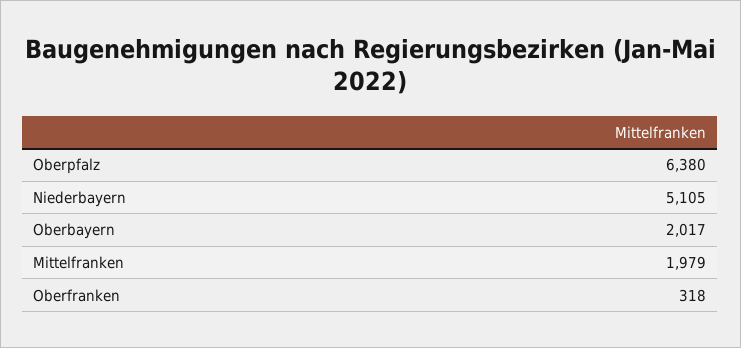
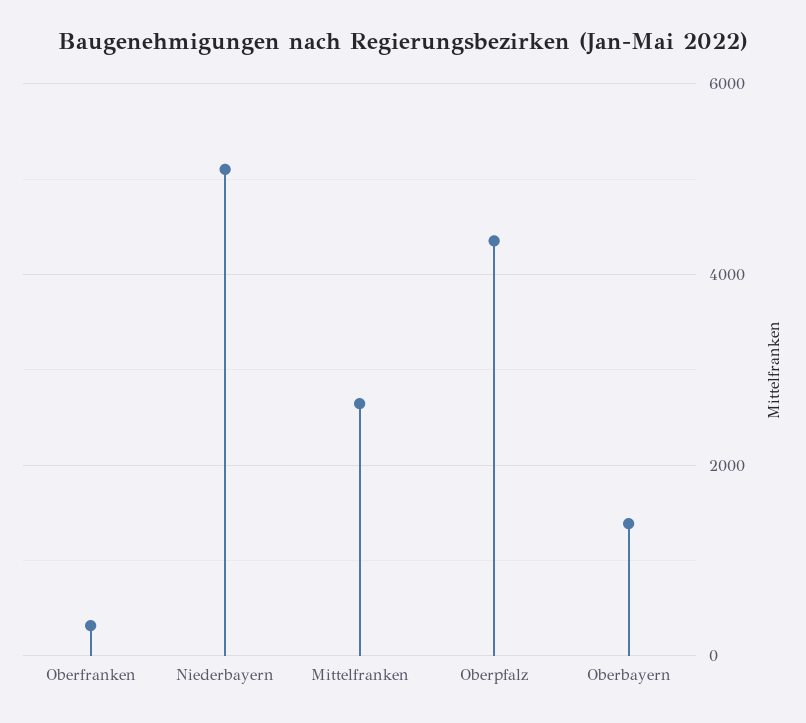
Oberpfalz: 6380 -> 4400
Oberbayern: 2017 -> 1400
Mittelfranken: 1979 -> 2600

